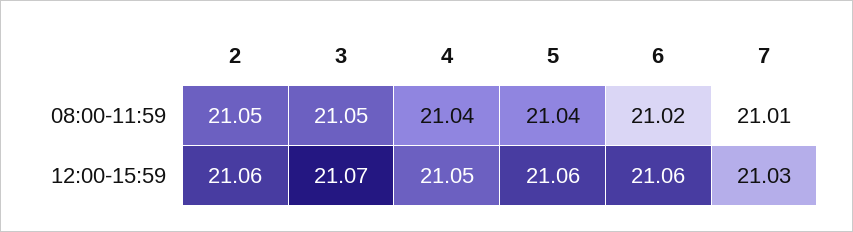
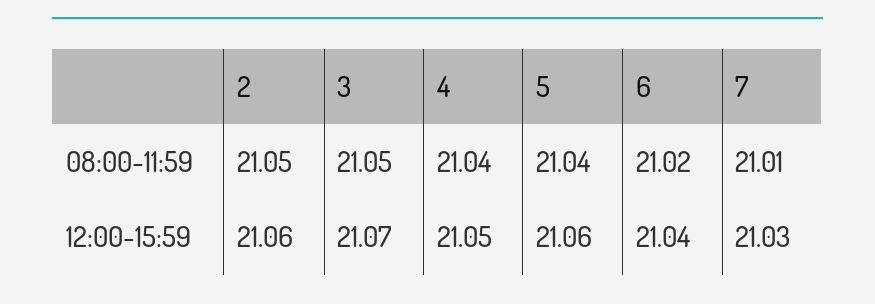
6, 12:00-15:59: 21.06 -> 21.04

